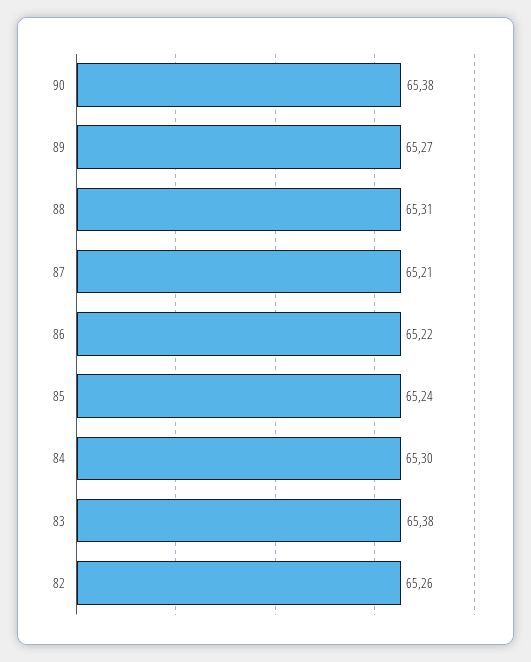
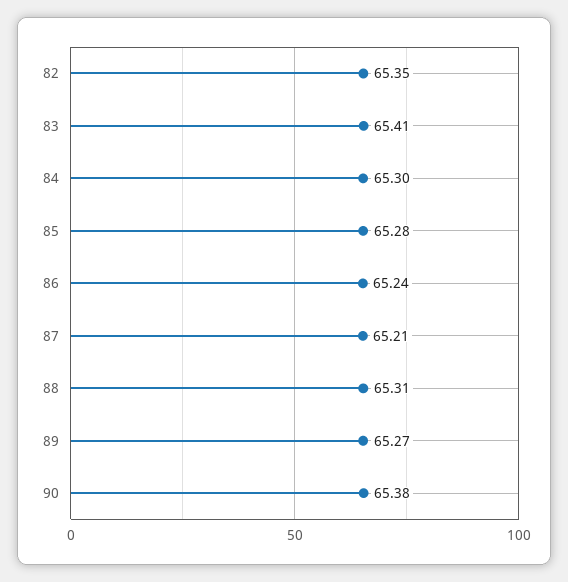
86: 65.22 -> 65.24
85: 65.24 -> 65.28
83: 65.38 -> 65.41
82: 65.26 -> 65.35

